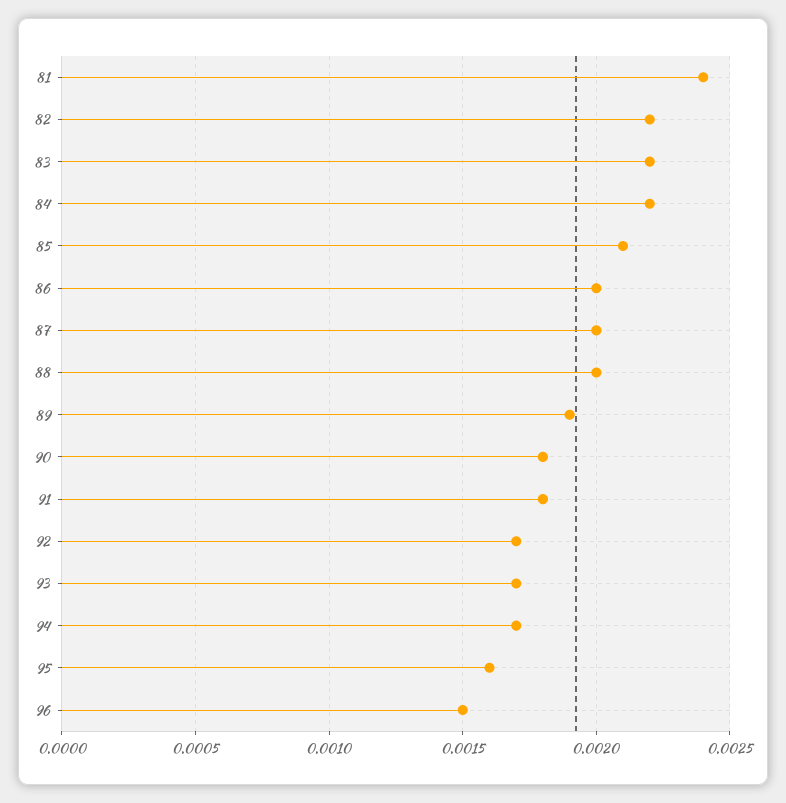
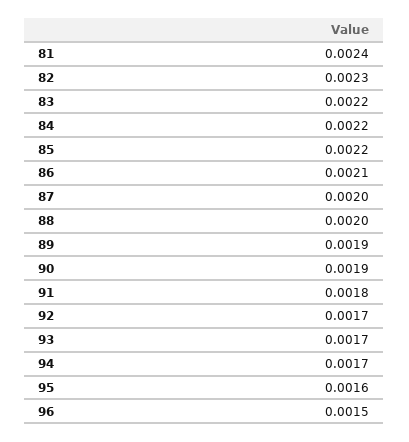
82: 0.0022 -> 0.0023
85: 0.0021 -> 0.0022
86: 0.002 -> 0.0021
90: 0.0018 -> 0.0019

